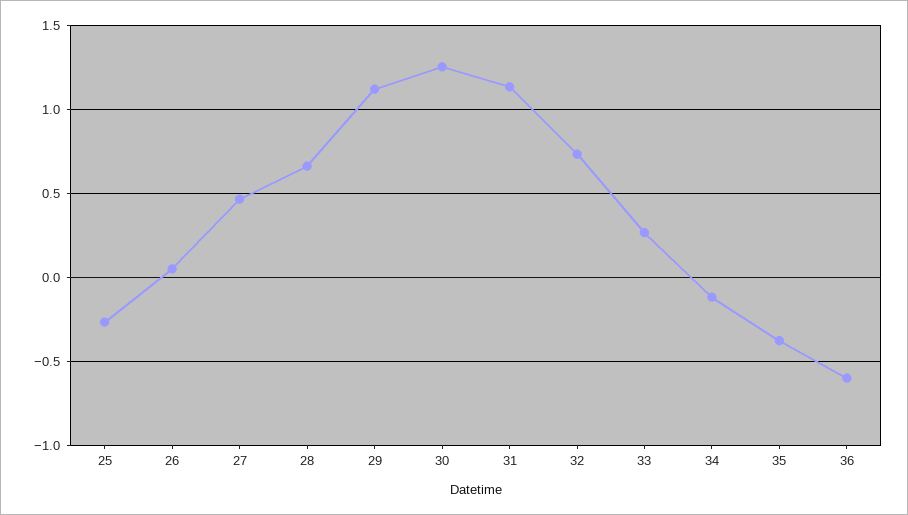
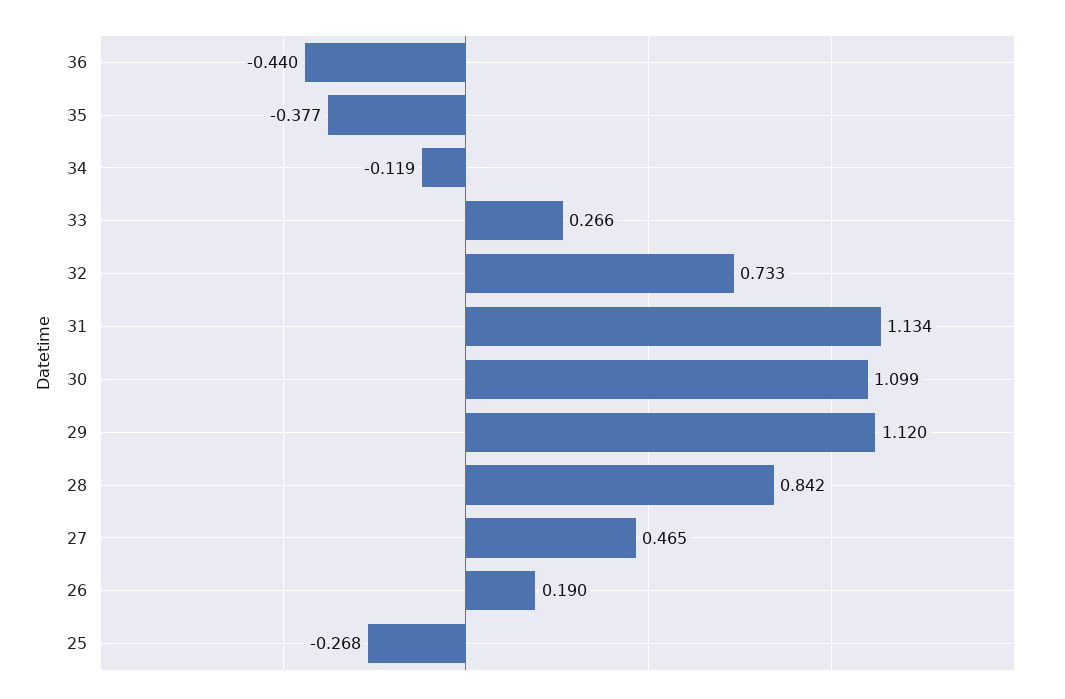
26: 0.05 -> 0.19
28: 0.65 -> 0.842
30: 1.25 -> 1.099
36: -0.6 -> -0.44

